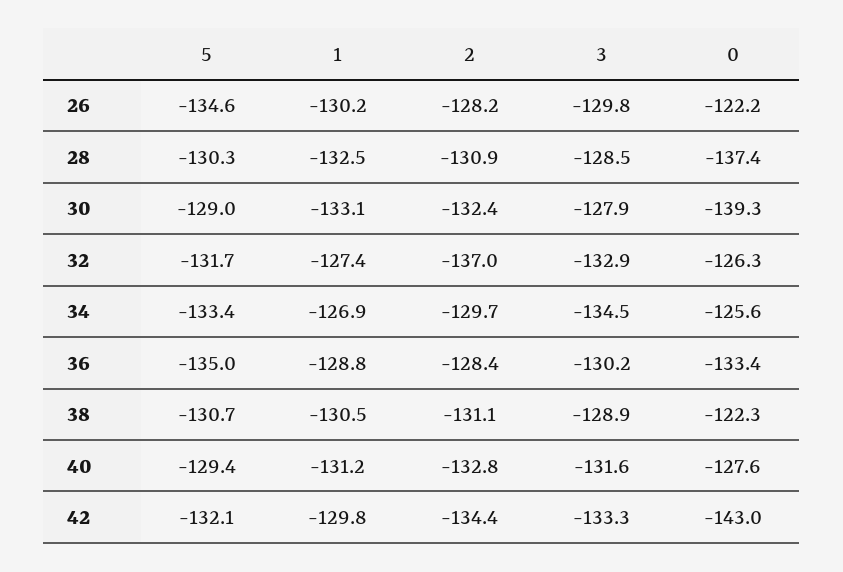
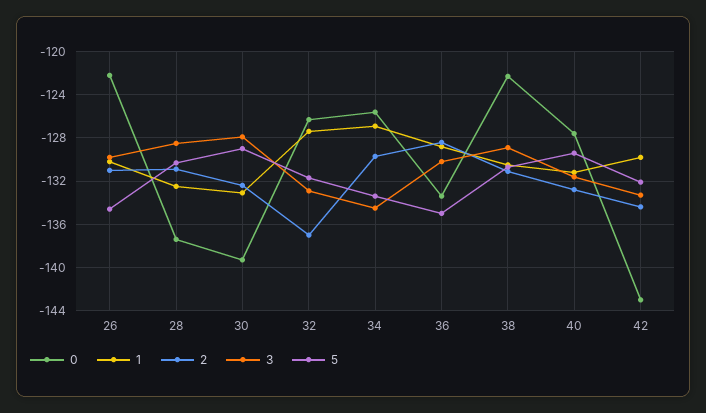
2, 26: -128.2 -> -131

